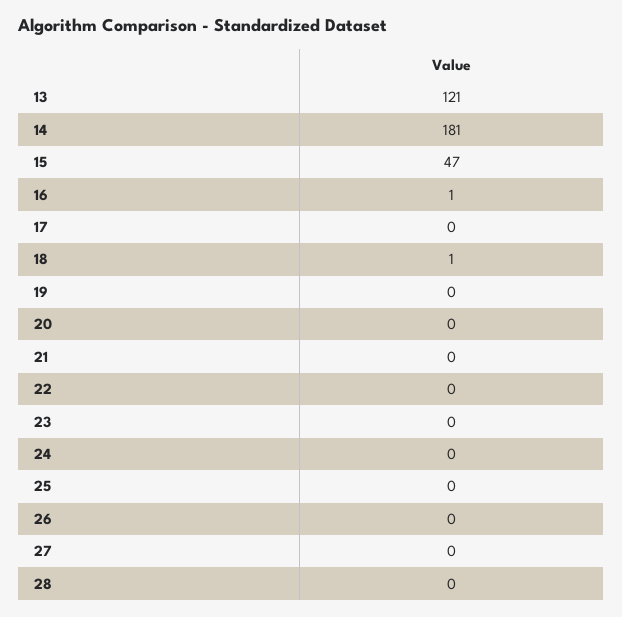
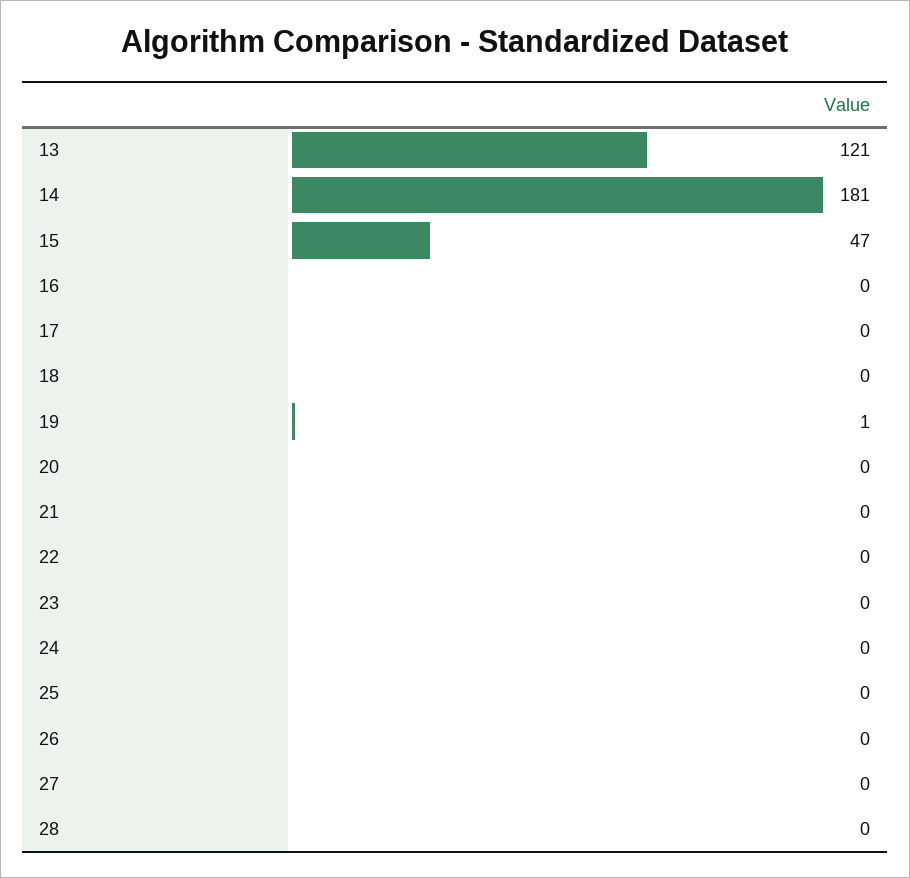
16: 1 -> 0
18: 1 -> 0
19: 0 -> 1

